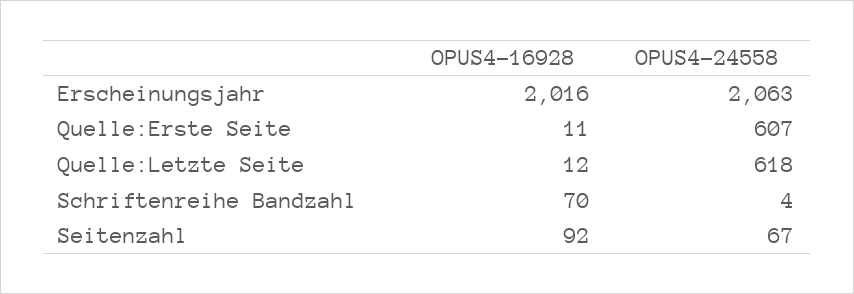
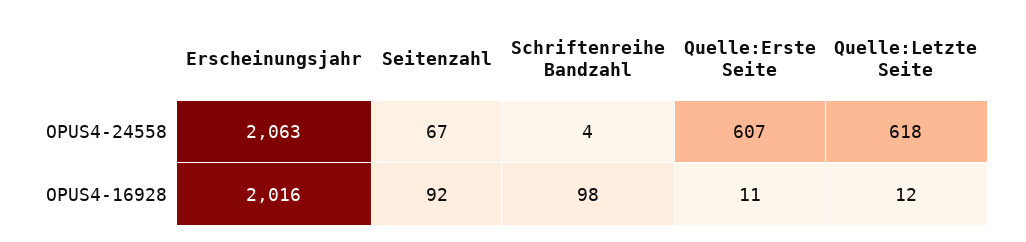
OPUS4-16928, Schriftenreihe Bandzahl: 70 -> 98

